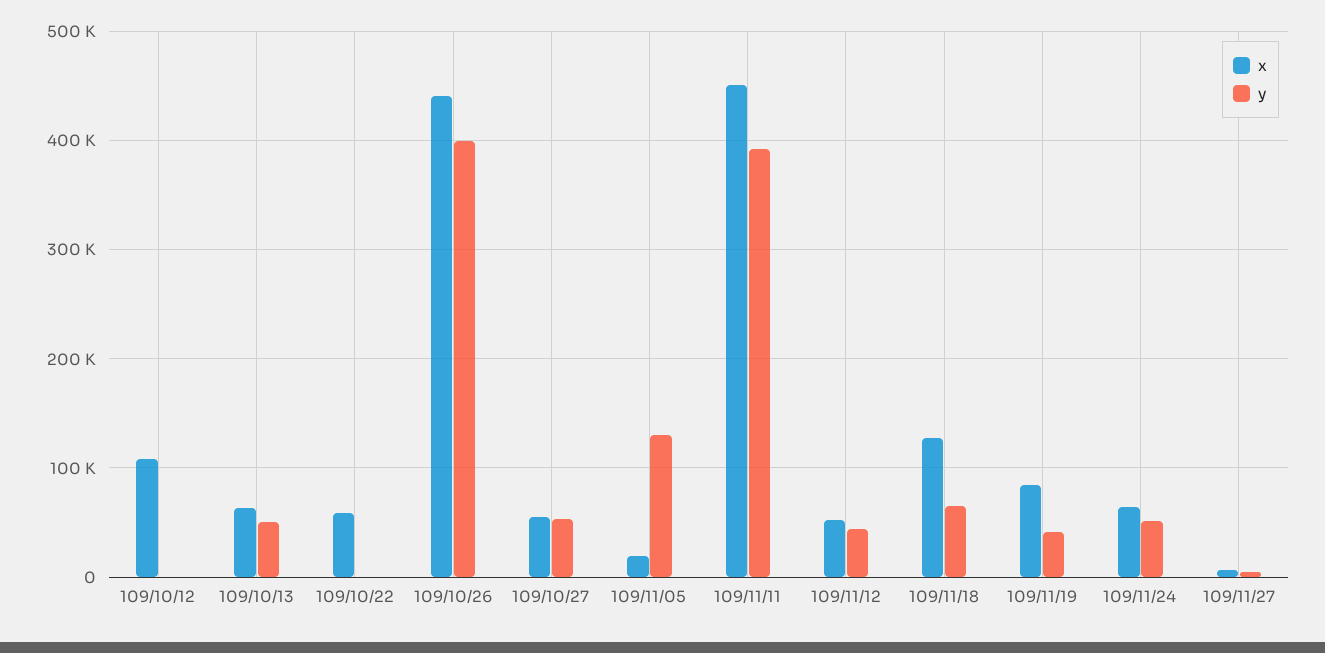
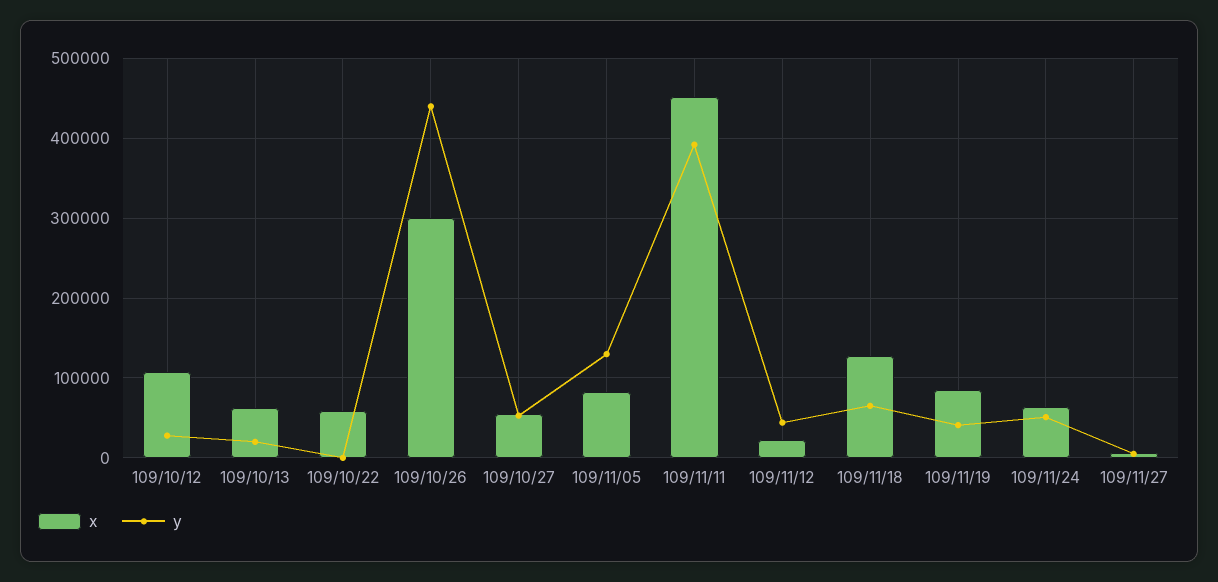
y, 109/10/12: 0 -> 30000
y, 109/10/13: 50000 -> 20000
x, 109/10/26: 440000 -> 300000
y, 109/10/26: 400000 -> 440000
x, 109/11/05: 20000 -> 80000
x, 109/11/12: 50000 -> 20000

